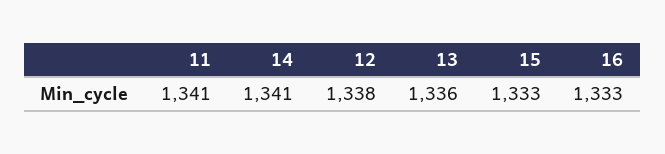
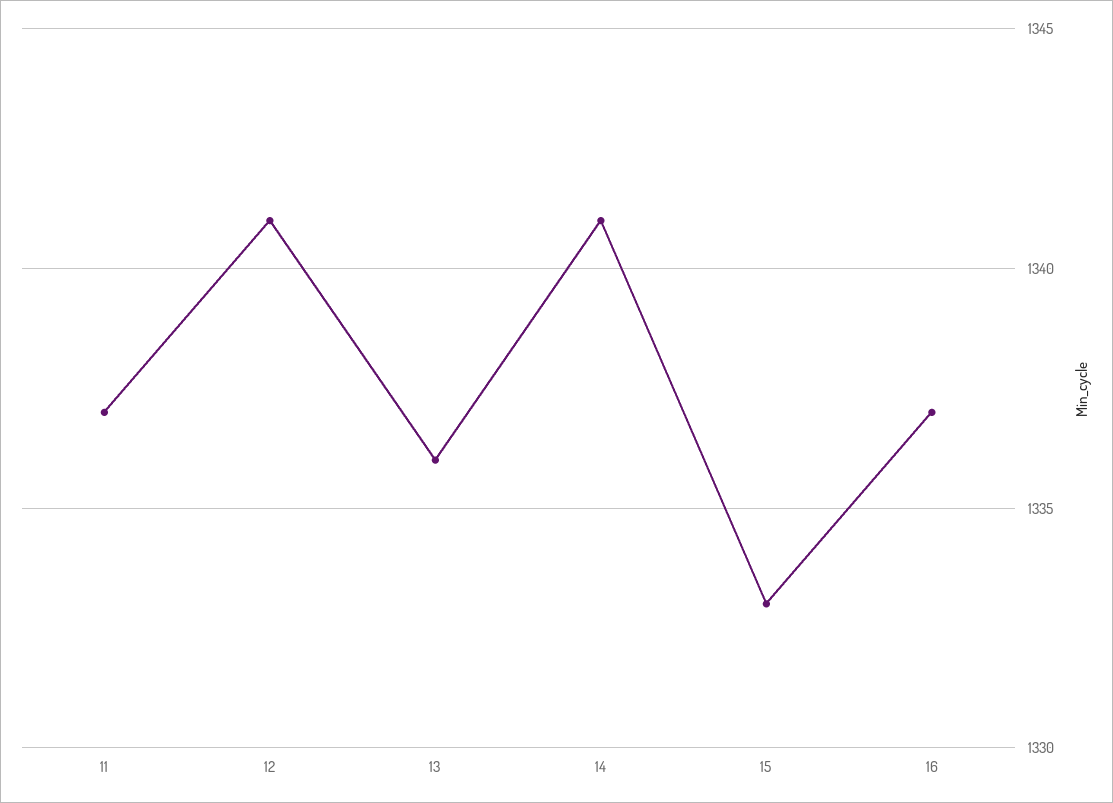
11: 1341 -> 1337
12: 1338 -> 1341
16: 1333 -> 1337

